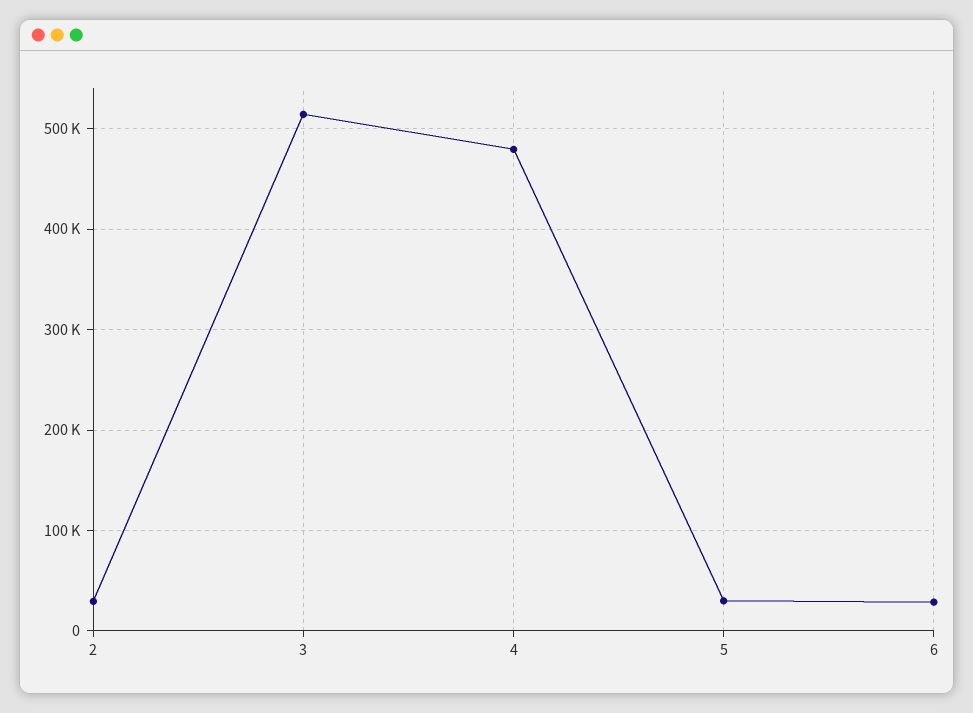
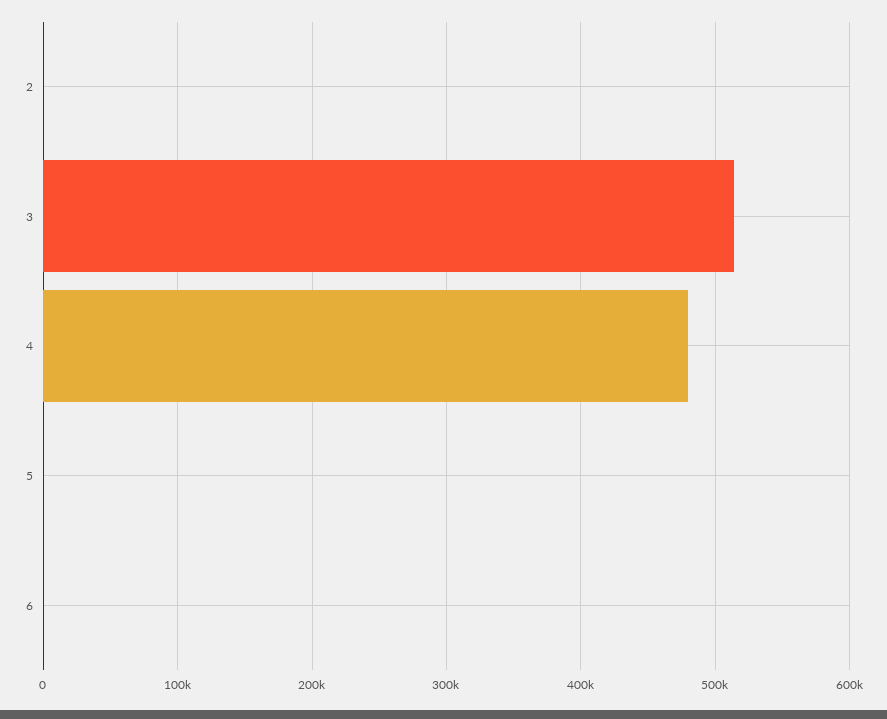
2: 30000 -> 0
5: 30000 -> 0
6: 30000 -> 0

